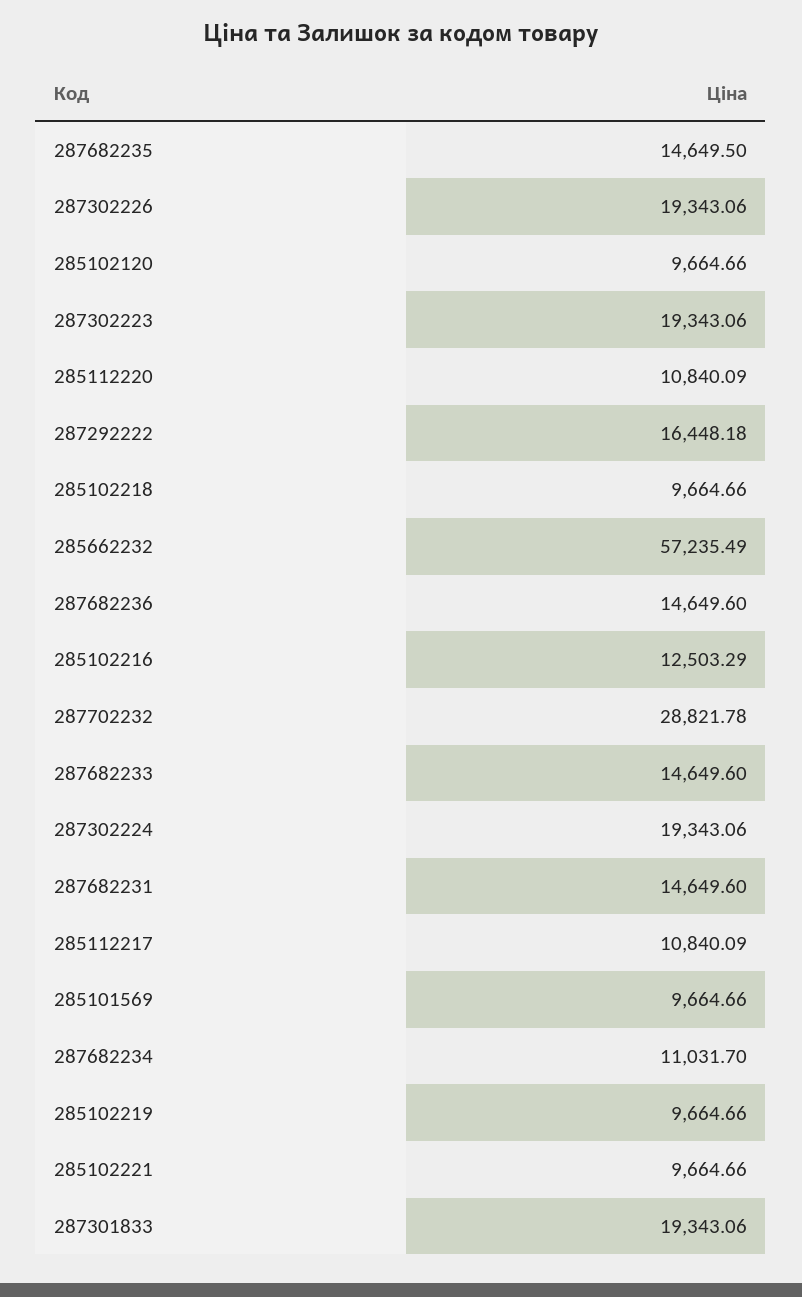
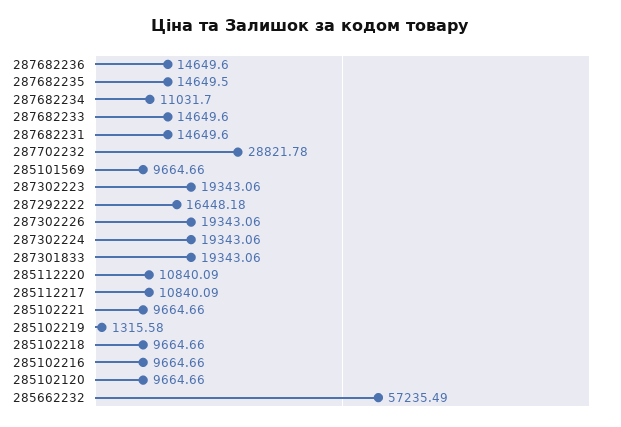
285102216: 12503.29 -> 9664.66
285102219: 9664.66 -> 1315.58

